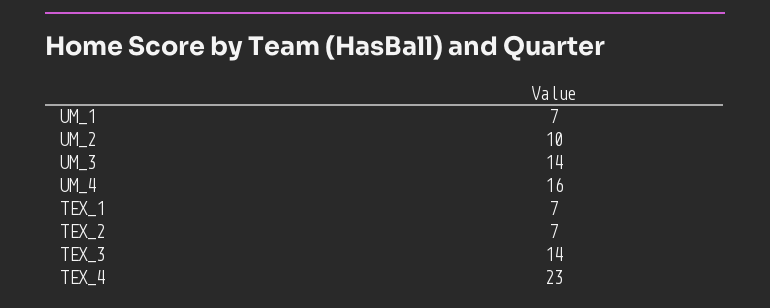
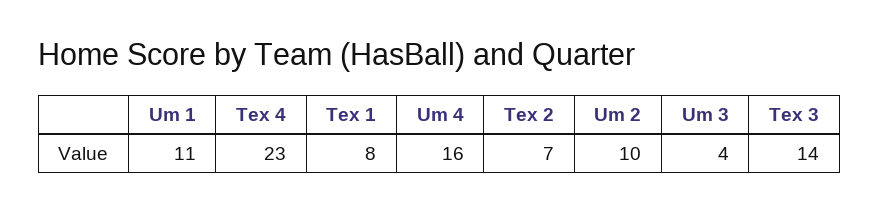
UM_1: 7 -> 11
UM_3: 14 -> 4
TEX_1: 7 -> 8

